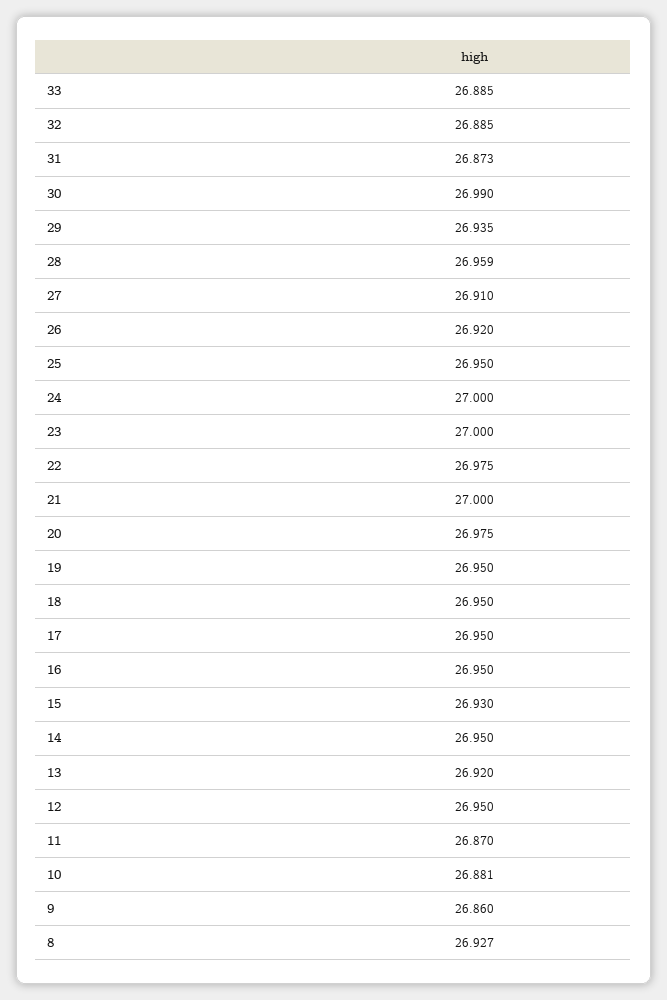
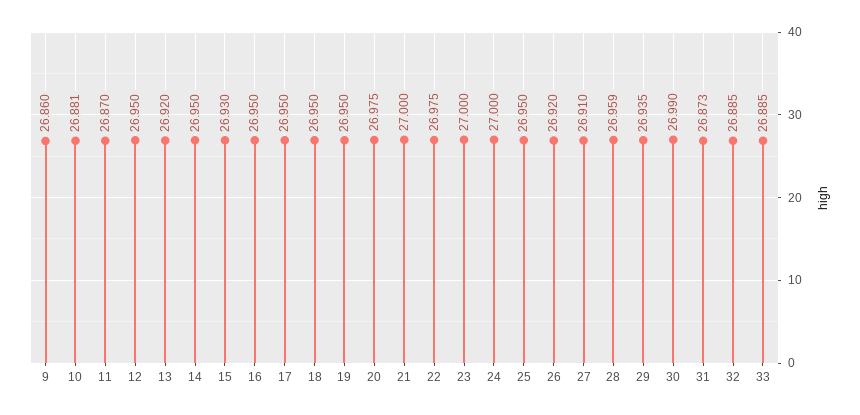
8: 26.927 -> none

